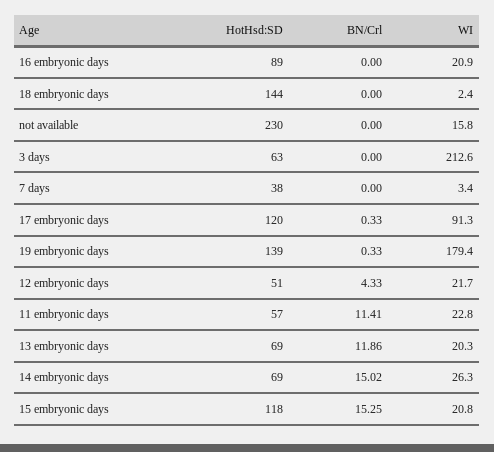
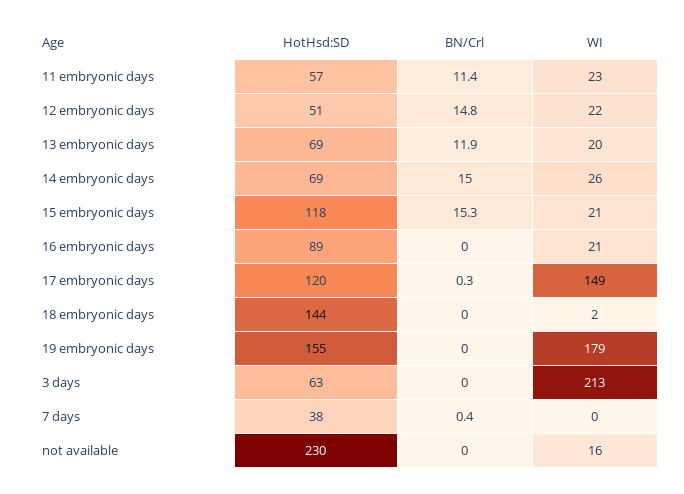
BN/Crl, 7 days: 0 -> 0.4
WI, 7 days: 3.4 -> 0
WI, 17 embryonic days: 91.3 -> 149
HotHsd:SD, 19 embryonic days: 139 -> 155
BN/Crl, 19 embryonic days: 0.33 -> 0
BN/Crl, 12 embryonic days: 4.33 -> 14.8

